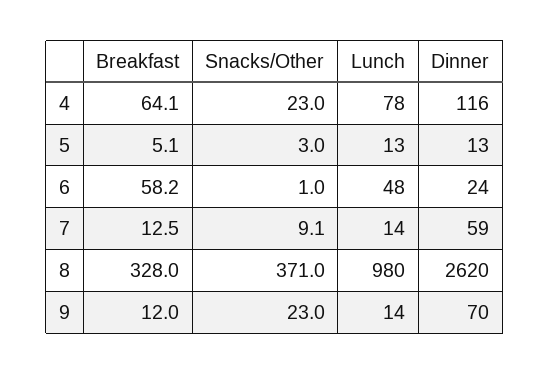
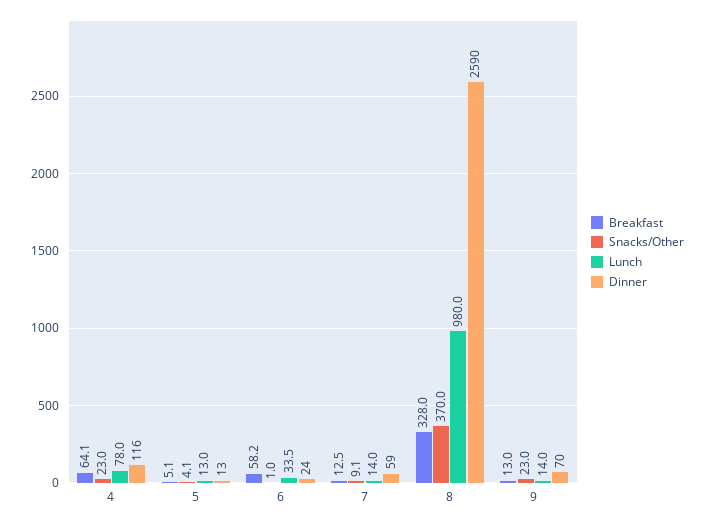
Snacks/Other, 5: 3 -> 4.1
Lunch, 6: 48 -> 33.5
Snacks/Other, 8: 371 -> 370
Dinner, 8: 2620 -> 2590
Breakfast, 9: 12 -> 13

